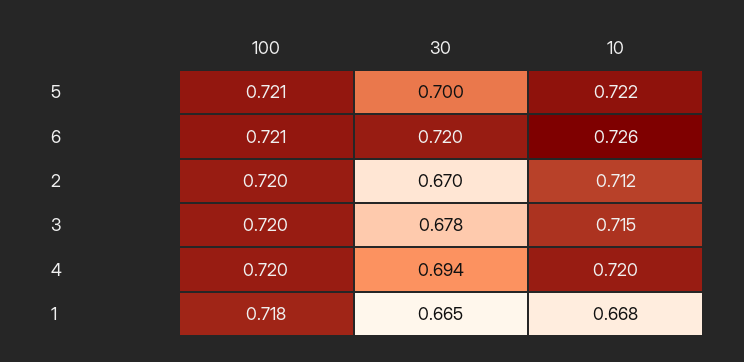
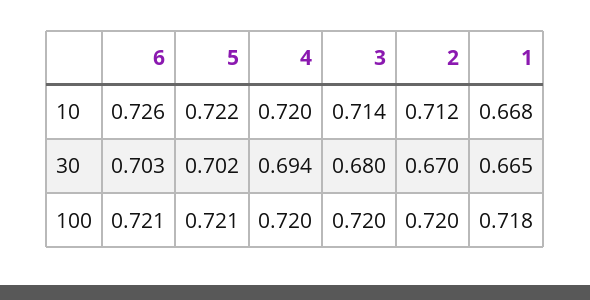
30, 5: 0.7 -> 0.702
30, 6: 0.72 -> 0.703
30, 3: 0.678 -> 0.68
10, 3: 0.715 -> 0.714

